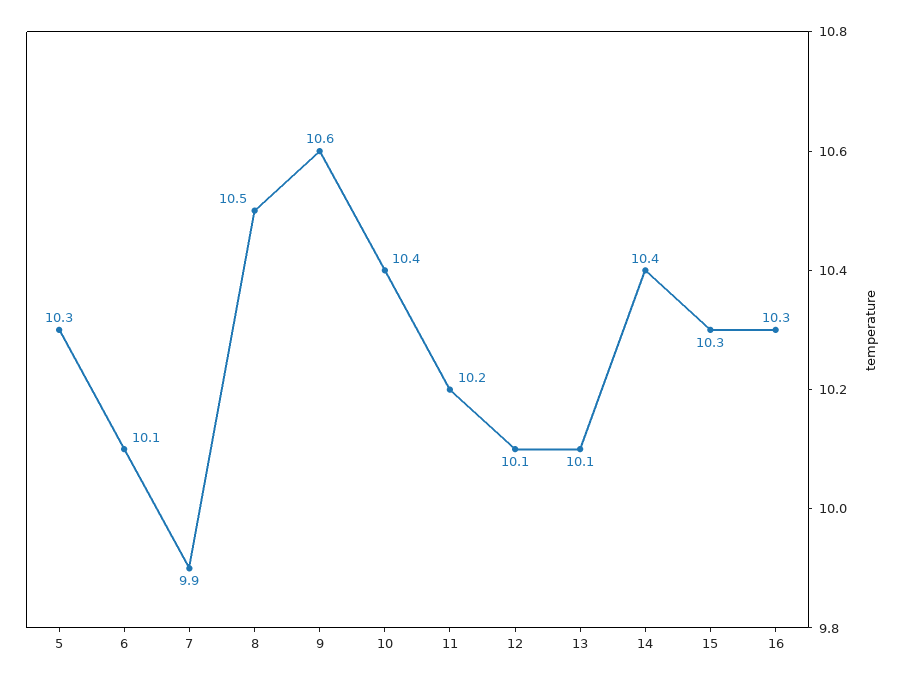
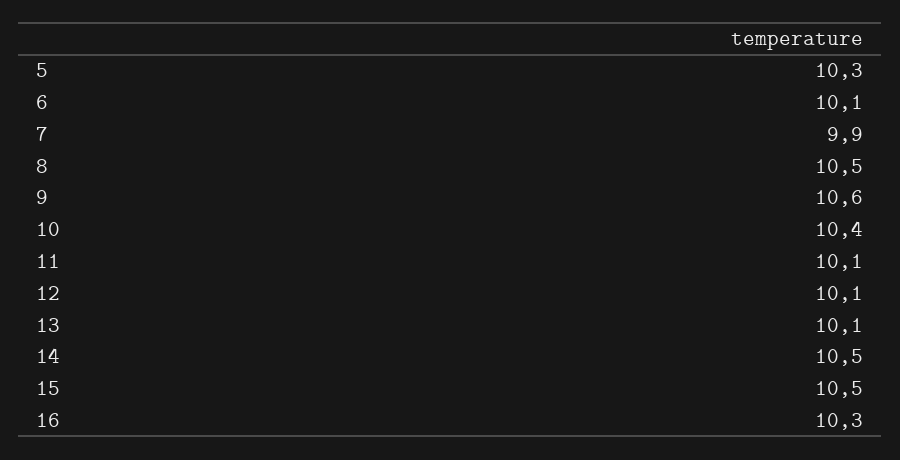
11: 10.2 -> 10.1
14: 10.4 -> 10.5
15: 10.3 -> 10.5

